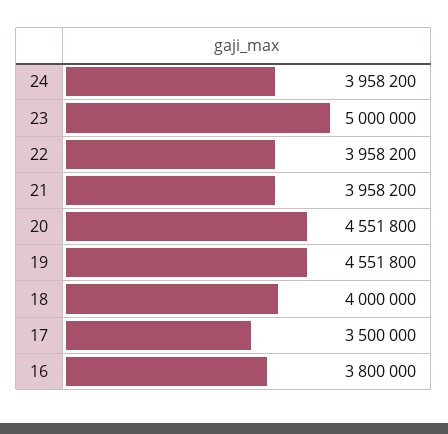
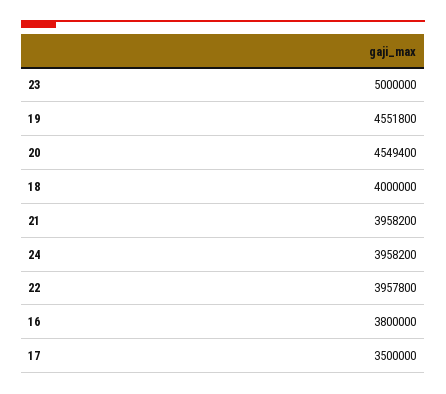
22: 3958200 -> 3957800
20: 4551800 -> 4549400

